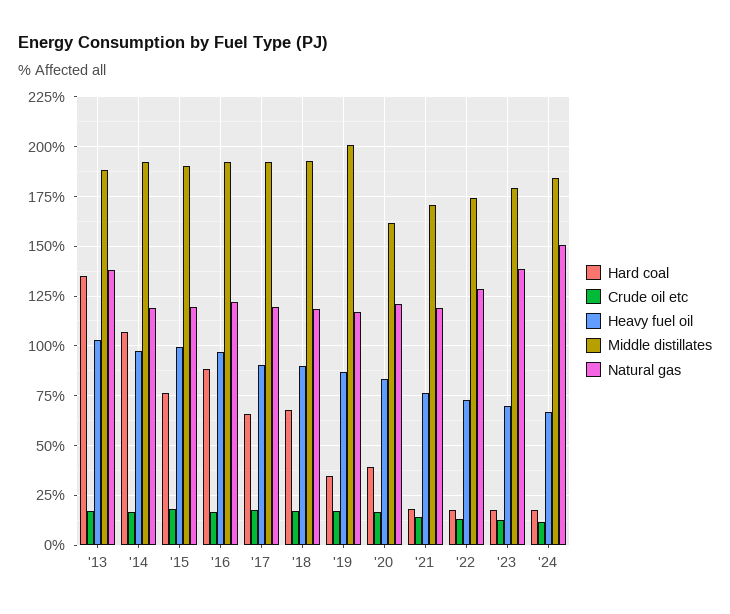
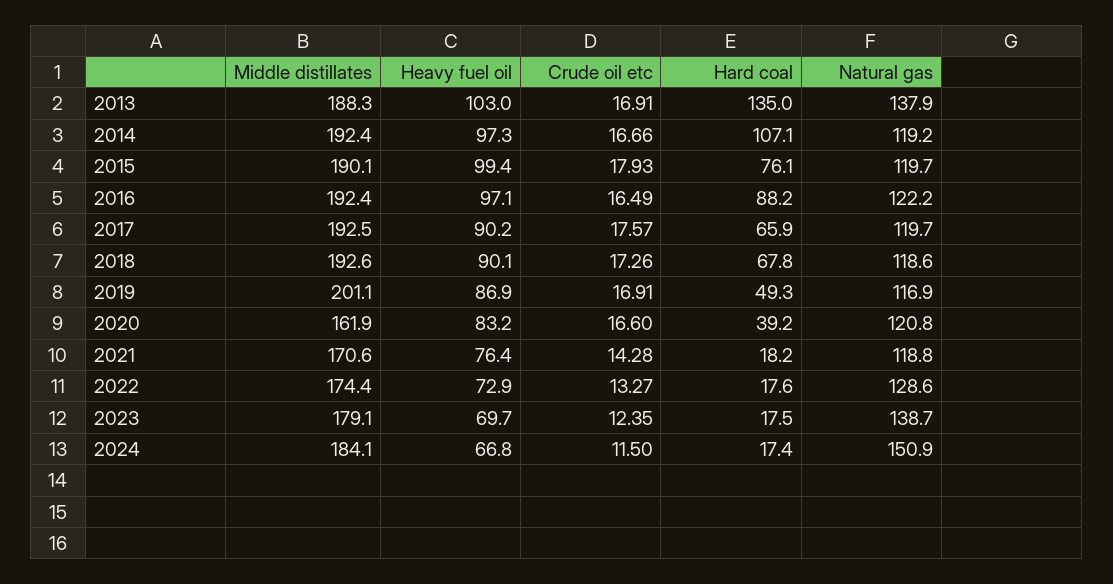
Hard coal, '19: 35 -> 49.3

